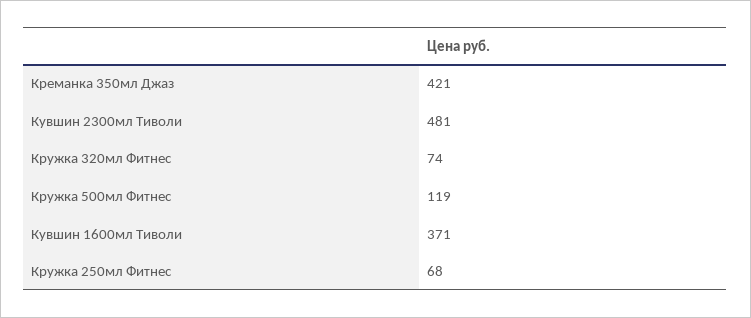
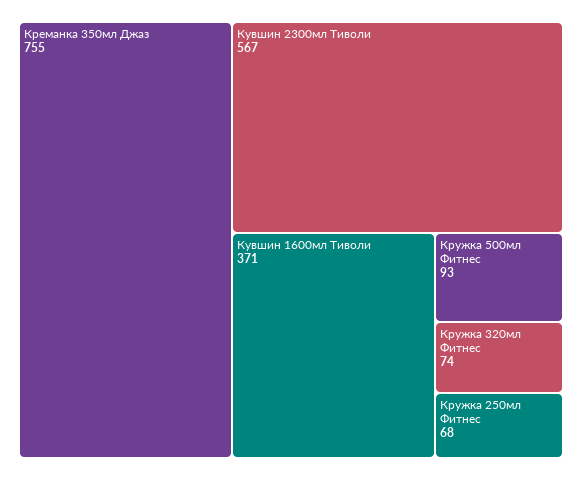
Креманка 350мл Джаз: 421 -> 755
Кувшин 2300мл Тиволи: 481 -> 567
Кружка 500мл Фитнес: 119 -> 93

